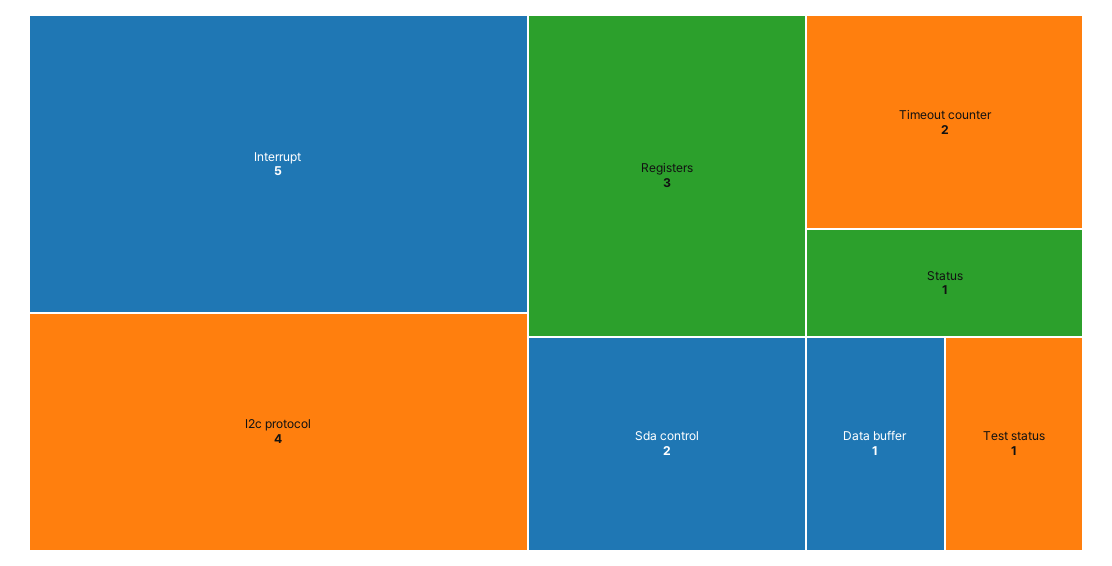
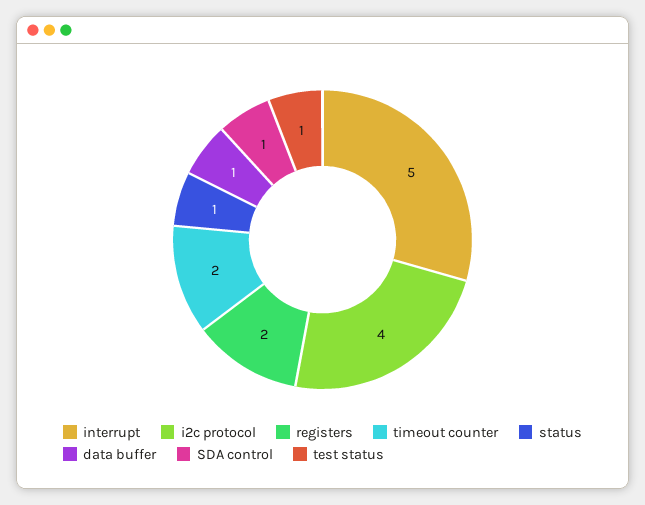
Registers: 3 -> 2
Sda control: 2 -> 1

